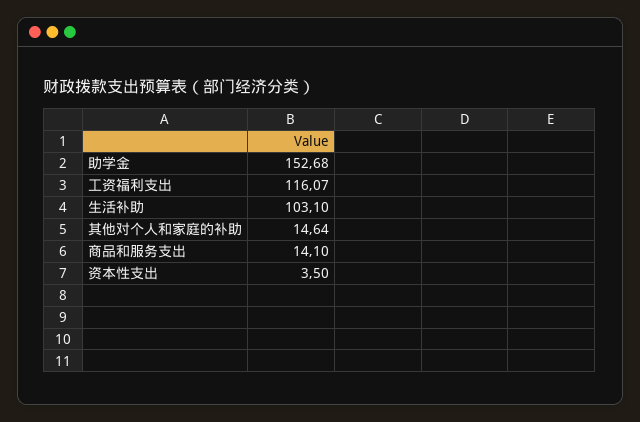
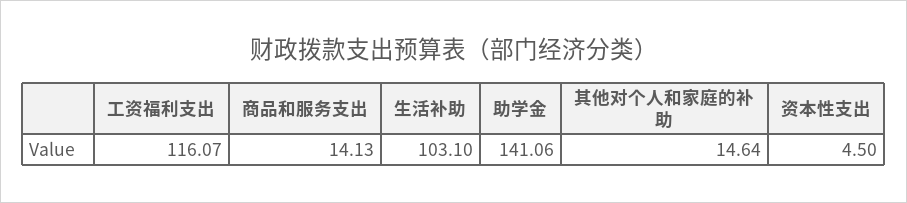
助学金: 152.68 -> 141.06
商品和服务支出: 14.1 -> 14.13
资本性支出: 3.5 -> 4.5

